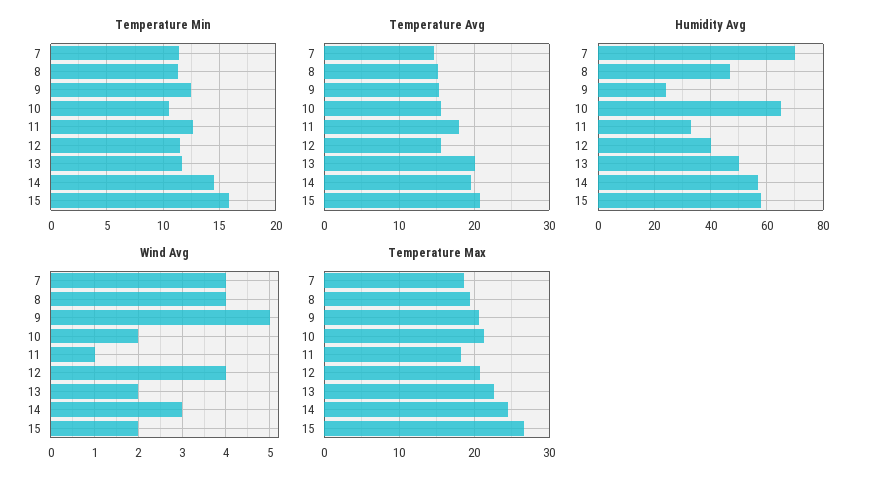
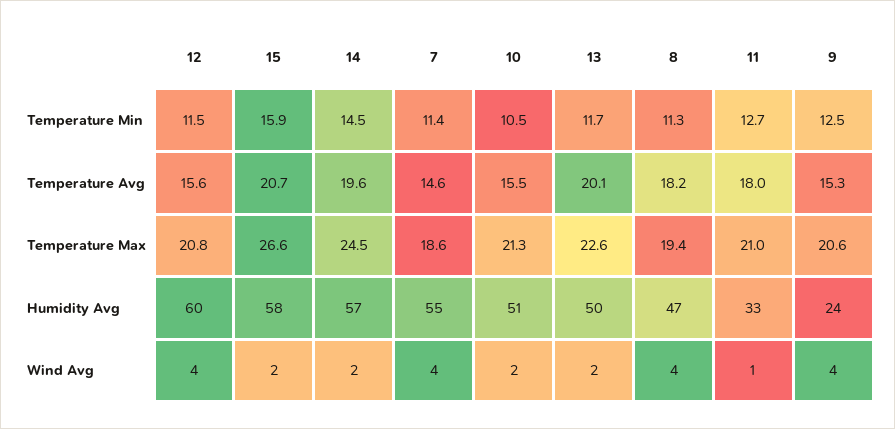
Temperature Avg, 8: 15 -> 18.2
Humidity Avg, 7: 70 -> 55
Humidity Avg, 10: 65 -> 51
Humidity Avg, 12: 40 -> 60
Wind Avg, 9: 5 -> 4
Wind Avg, 14: 3 -> 2
Temperature Max, 11: 18 -> 21

